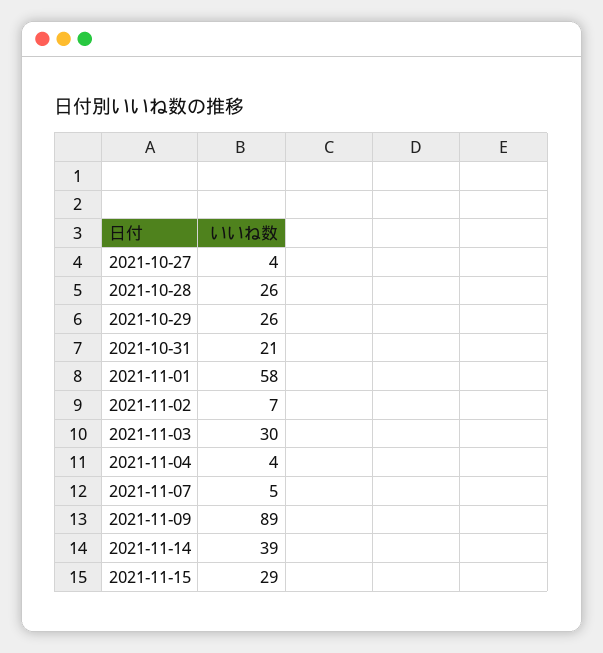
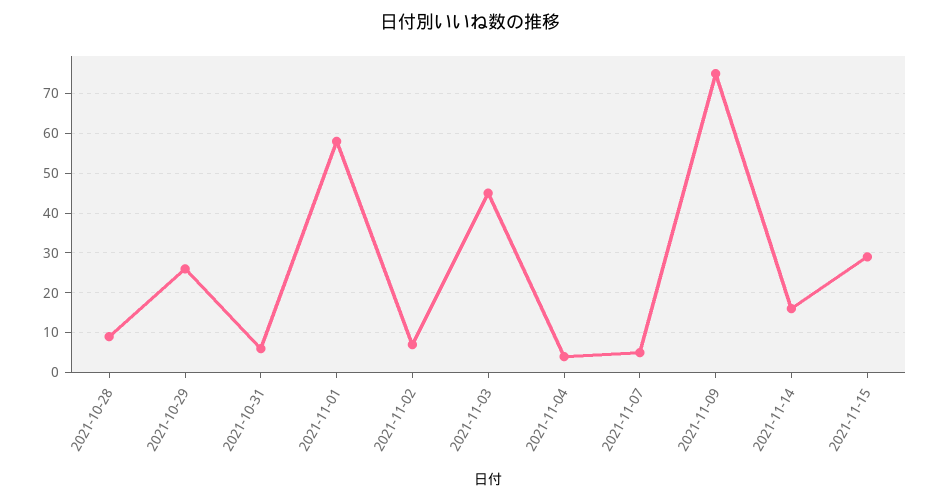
2021-10-27: 4 -> none
2021-10-28: 26 -> 10
2021-10-31: 21 -> 5
2021-11-03: 30 -> 45
2021-11-09: 89 -> 75
2021-11-14: 39 -> 15

